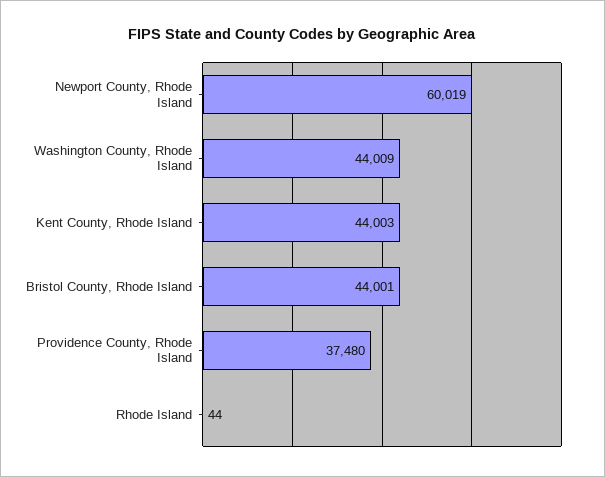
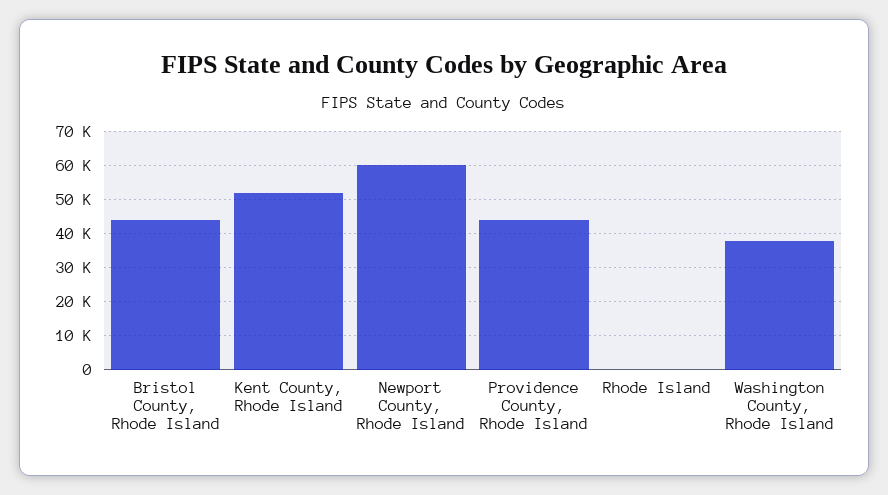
Washington County, Rhode Island: 44009 -> 38000
Kent County, Rhode Island: 44003 -> 52000
Providence County, Rhode Island: 37480 -> 44000

